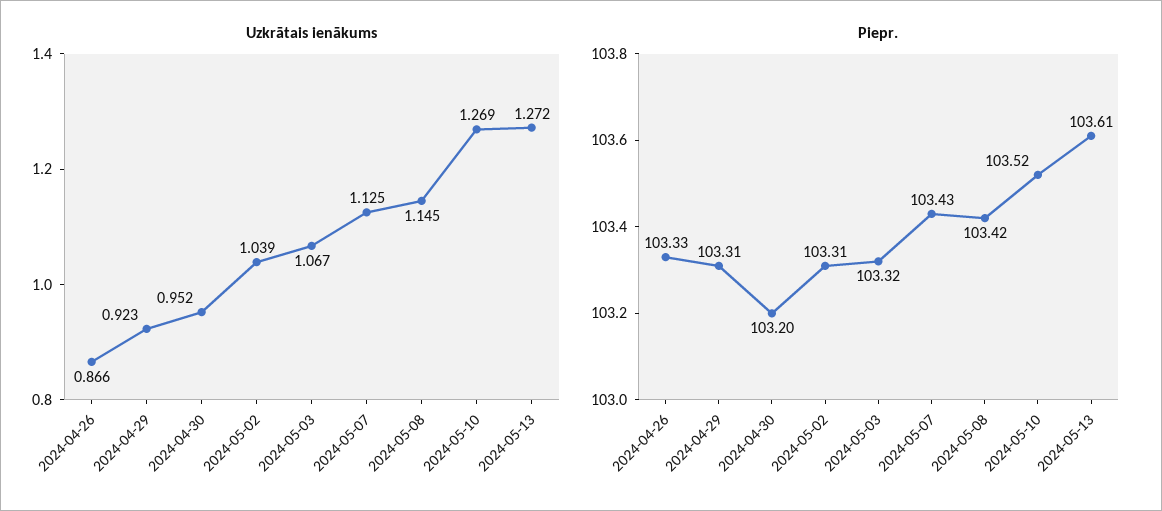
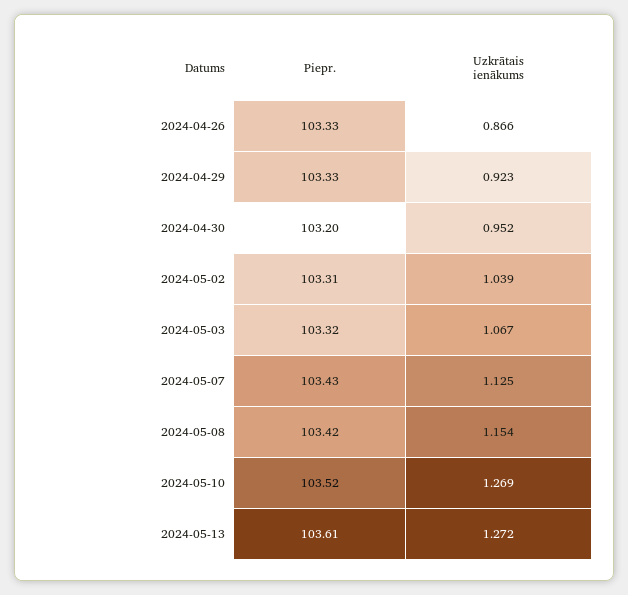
Uzkrātais ienākums, 2024-05-08: 1.145 -> 1.154
Piepr., 2024-04-29: 103.31 -> 103.33

